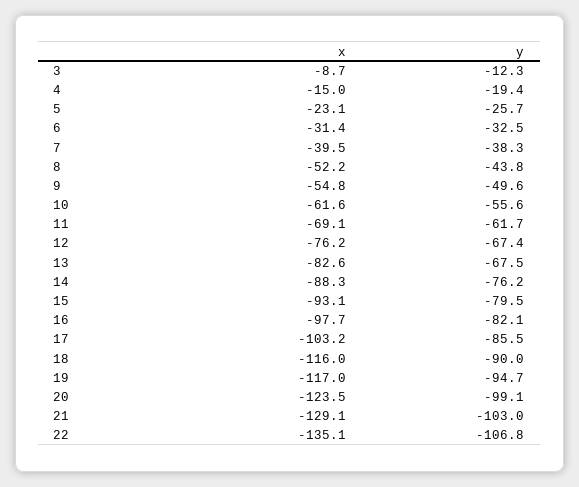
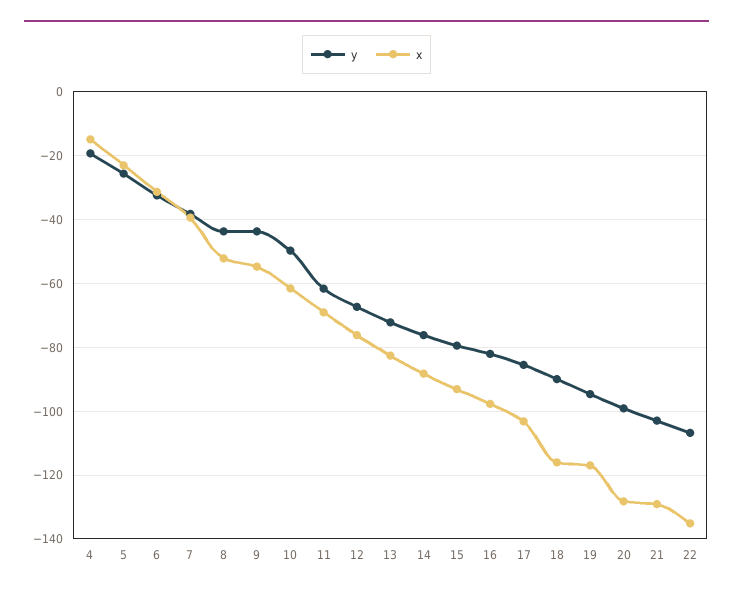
x, 3: -8.7 -> none
y, 3: -12.3 -> none
y, 9: -49.6 -> -44
y, 10: -55.6 -> -50
y, 13: -67.5 -> -72
x, 20: -123.5 -> -128

